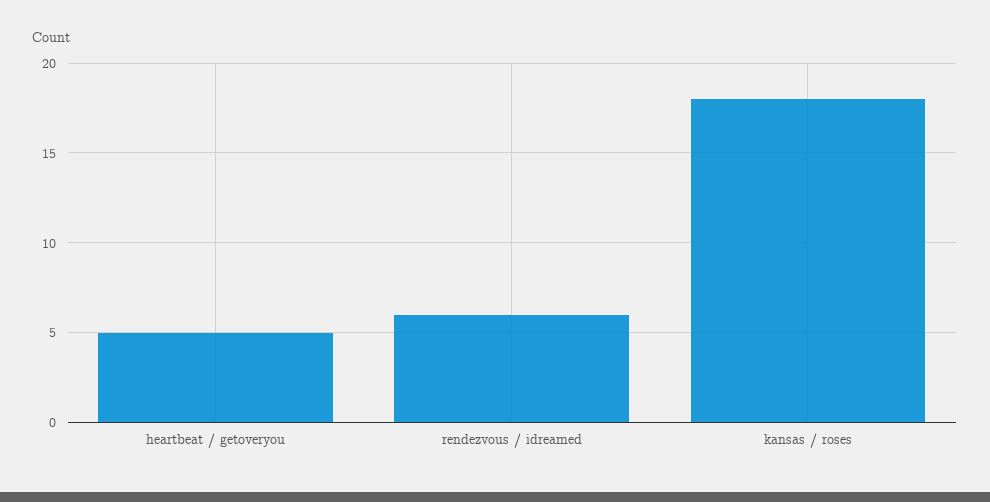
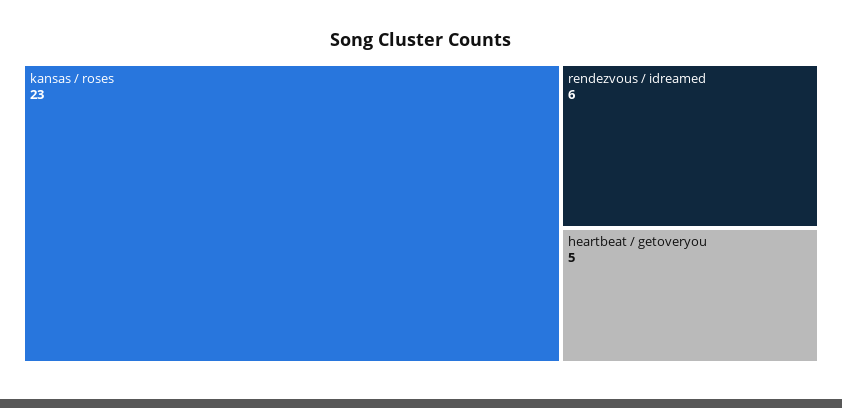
kansas / roses: 18 -> 23

